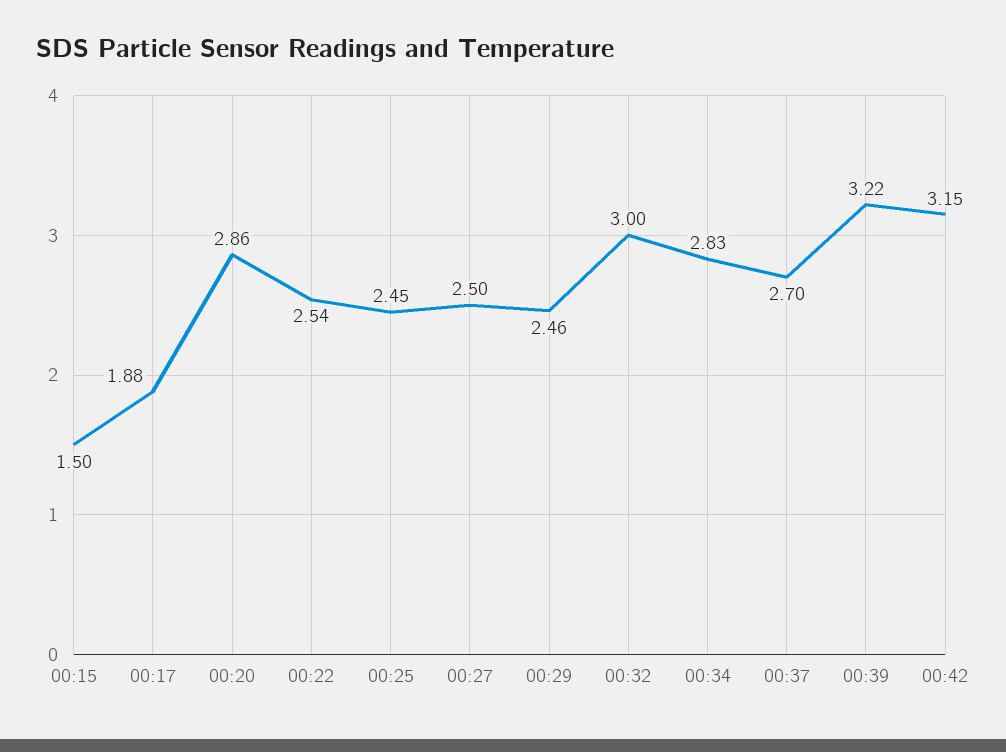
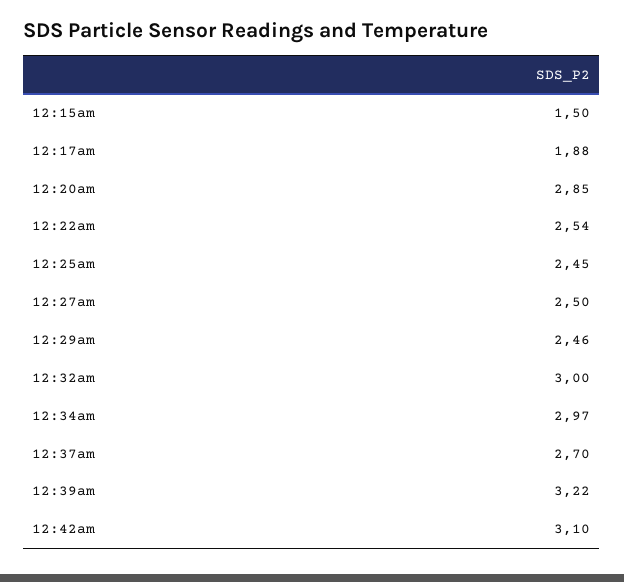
00:20: 2.86 -> 2.85
00:34: 2.83 -> 2.97
00:42: 3.15 -> 3.1

